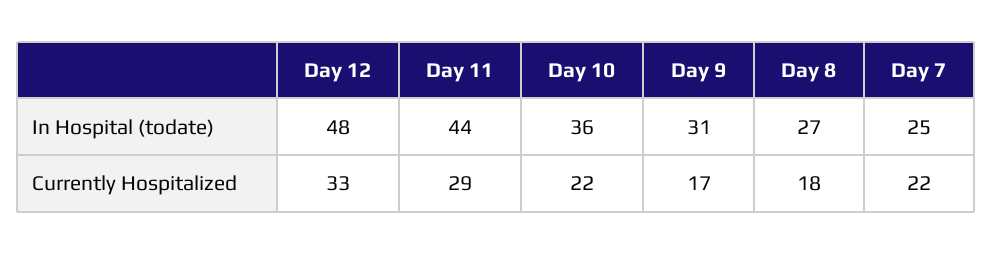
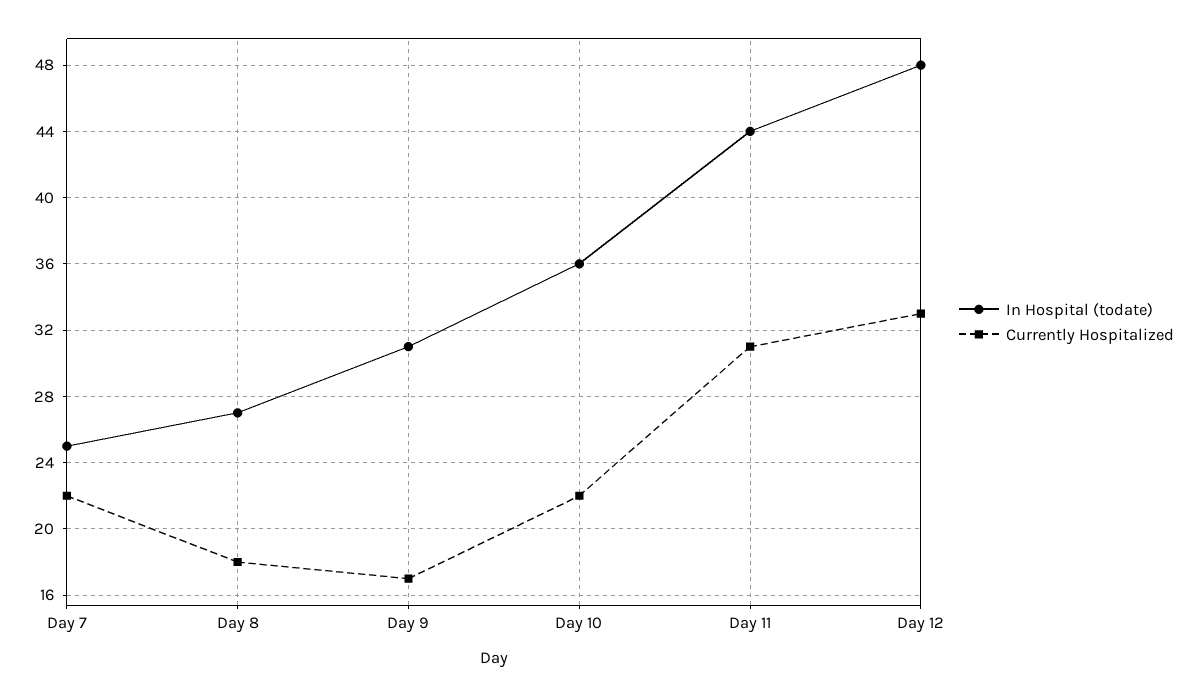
Currently Hospitalized, Day 11: 29 -> 31

